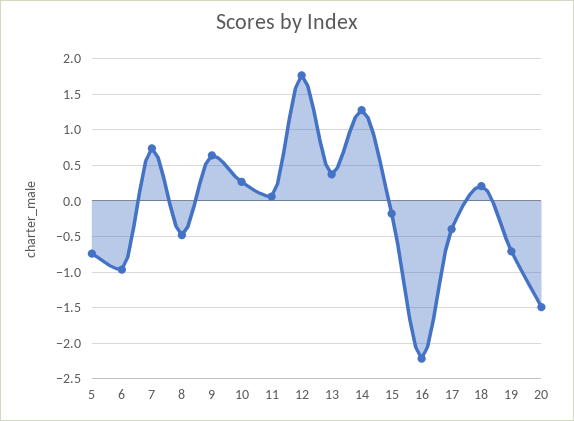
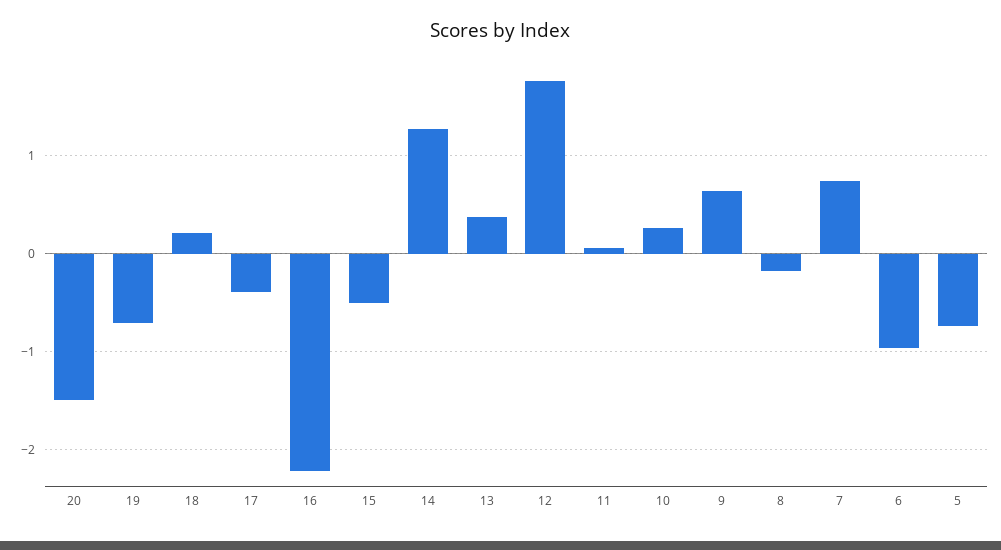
8: -0.5 -> -0.2
15: -0.2 -> -0.5

